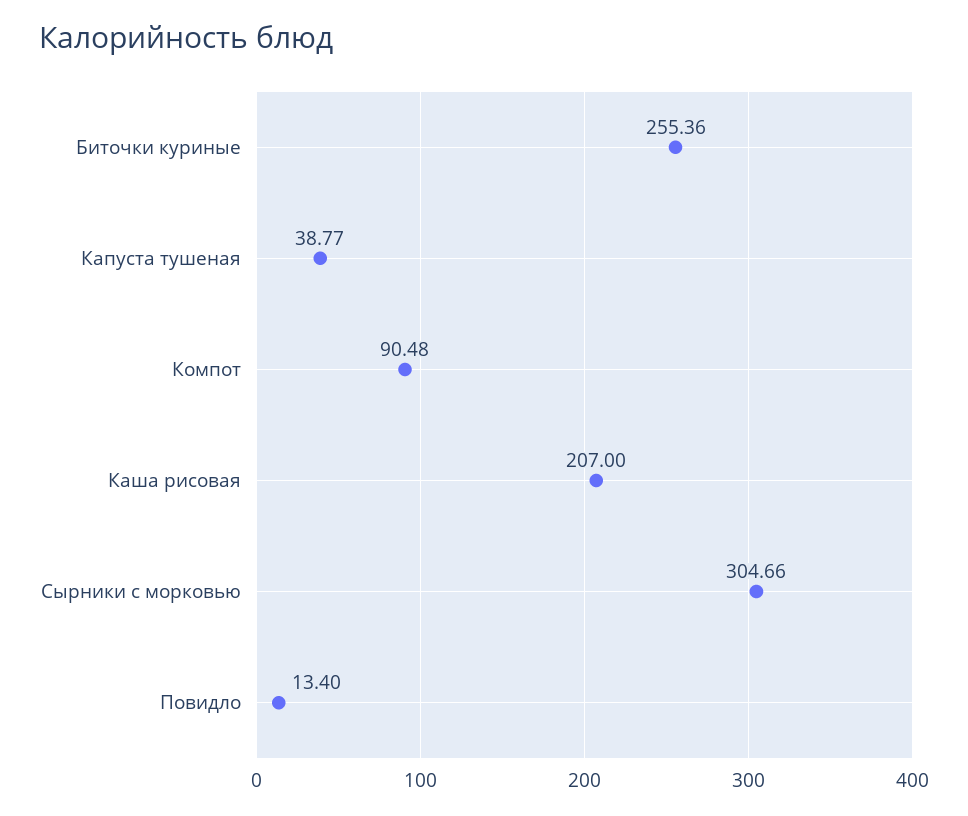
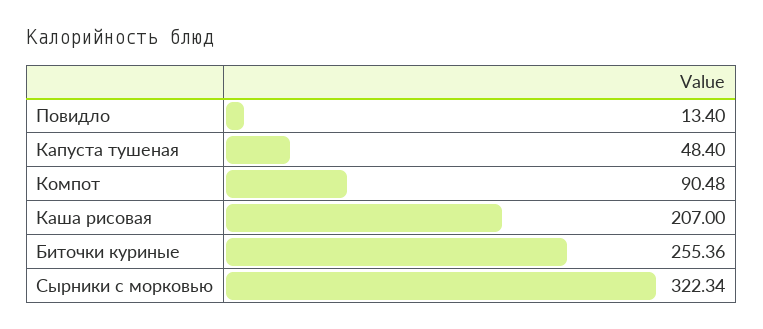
Капуста тушеная: 38.77 -> 48.4
Сырники с морковью: 304.66 -> 322.34

